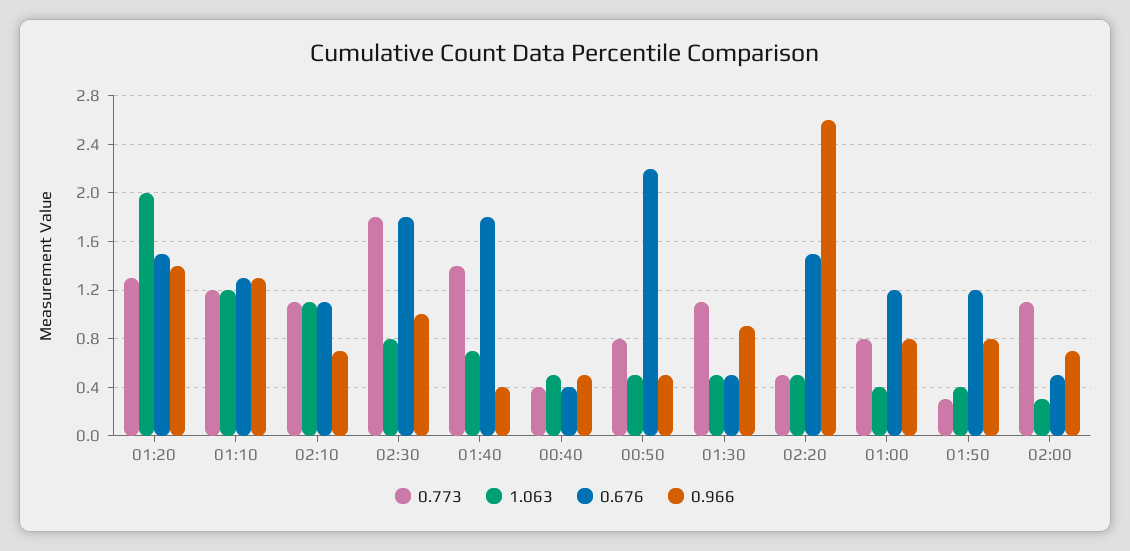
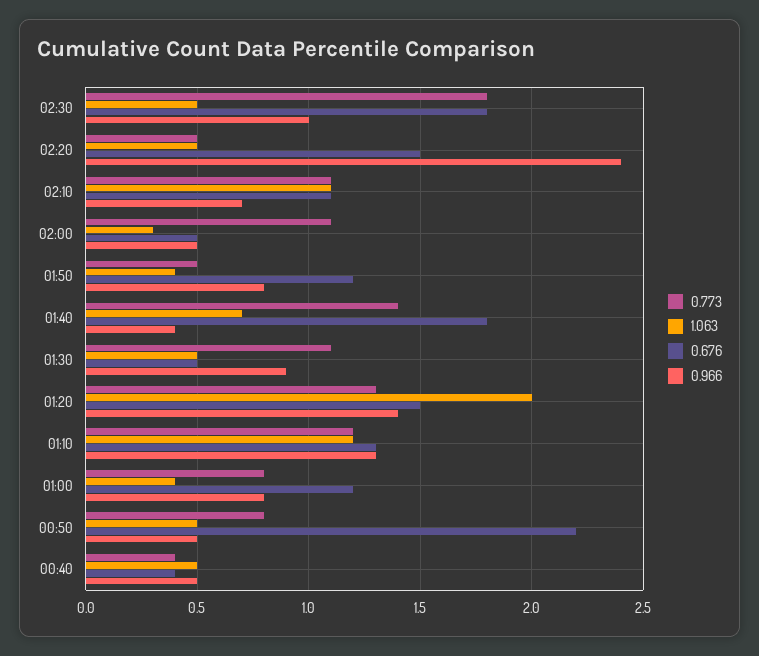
1.063, 02:30: 0.8 -> 0.5
0.966, 02:20: 2.6 -> 2.4
0.773, 01:50: 0.3 -> 0.5
0.966, 02:00: 0.7 -> 0.5

